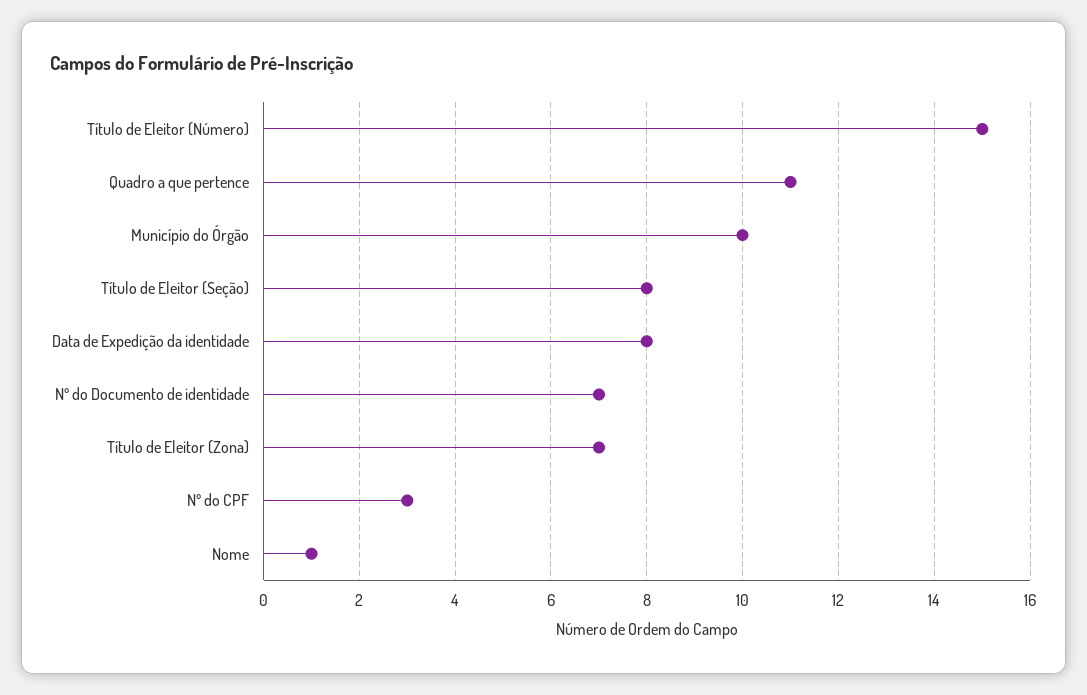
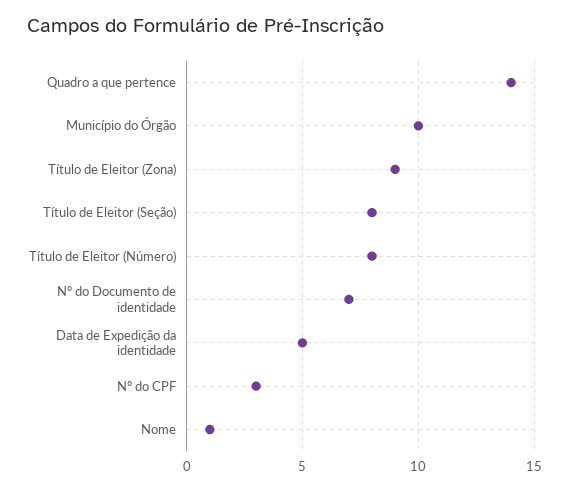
Título de Eleitor (Número): 15 -> 8
Quadro a que pertence: 11 -> 14
Data de Expedição da identidade: 8 -> 5
Título de Eleitor (Zona): 7 -> 9

